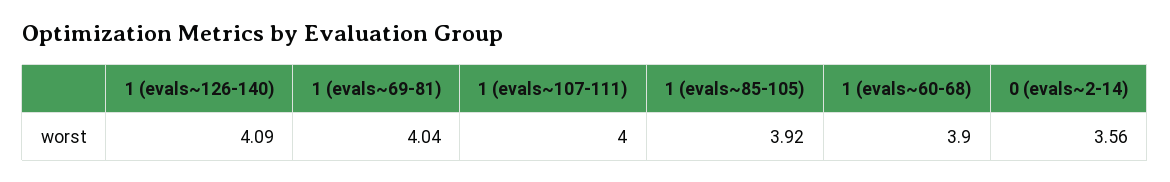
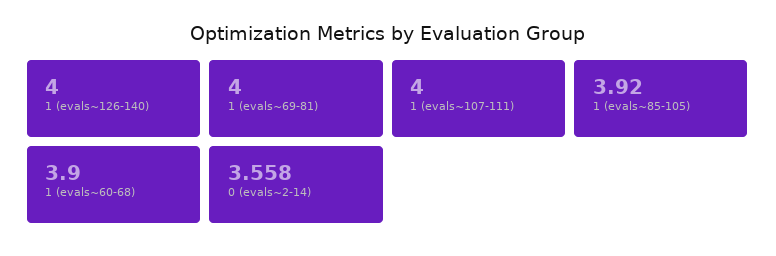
1 (evals~126-140): 4.09 -> 4
1 (evals~69-81): 4.04 -> 4

